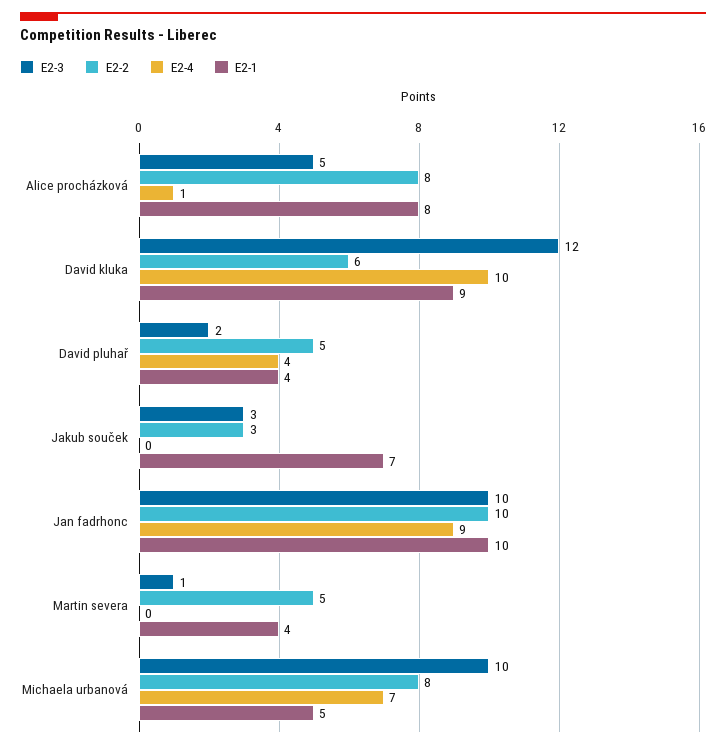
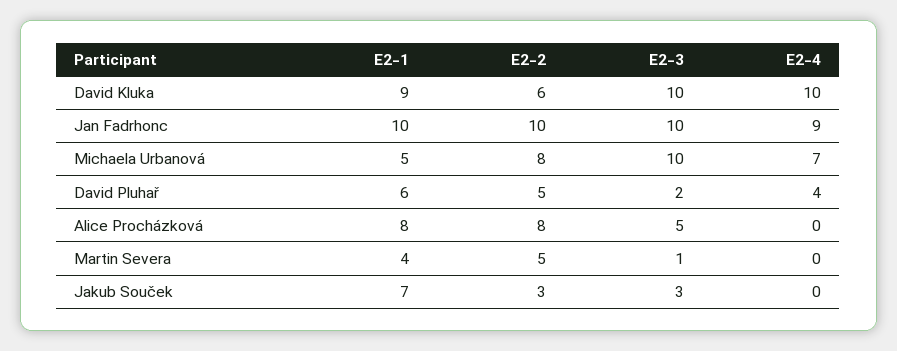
E2-4, Alice procházková: 1 -> 0
E2-3, David kluka: 12 -> 10
E2-1, David pluhař: 4 -> 6

